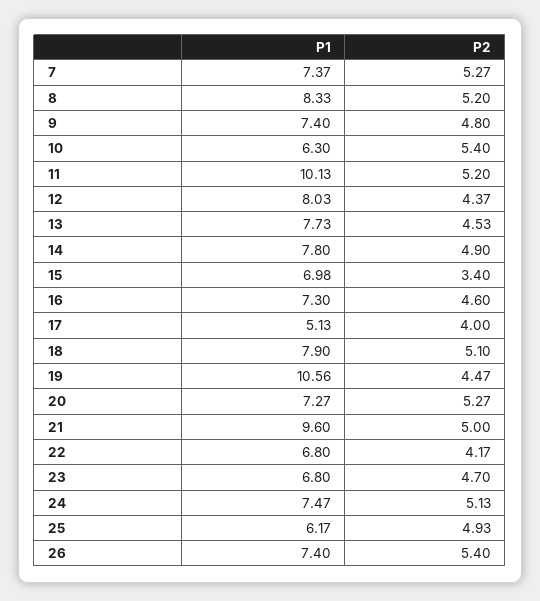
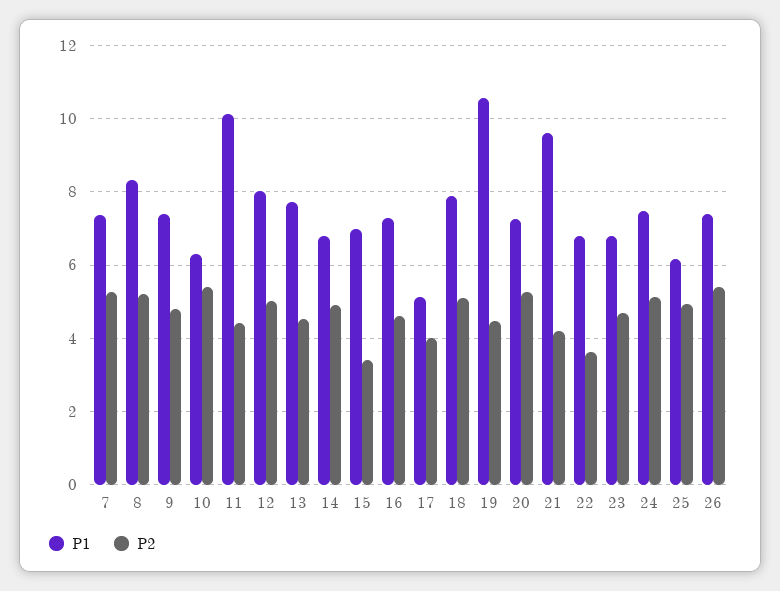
P2, 11: 5.2 -> 4.4
P2, 12: 4.37 -> 5
P1, 14: 7.8 -> 6.8
P2, 21: 5 -> 4.2
P2, 22: 4.17 -> 3.6

